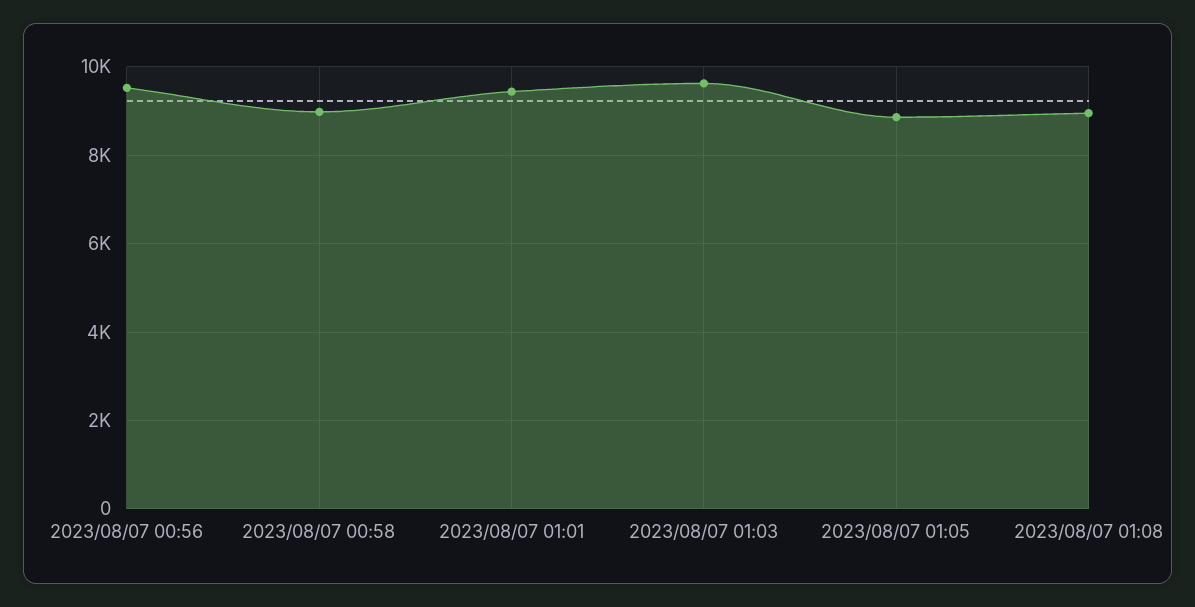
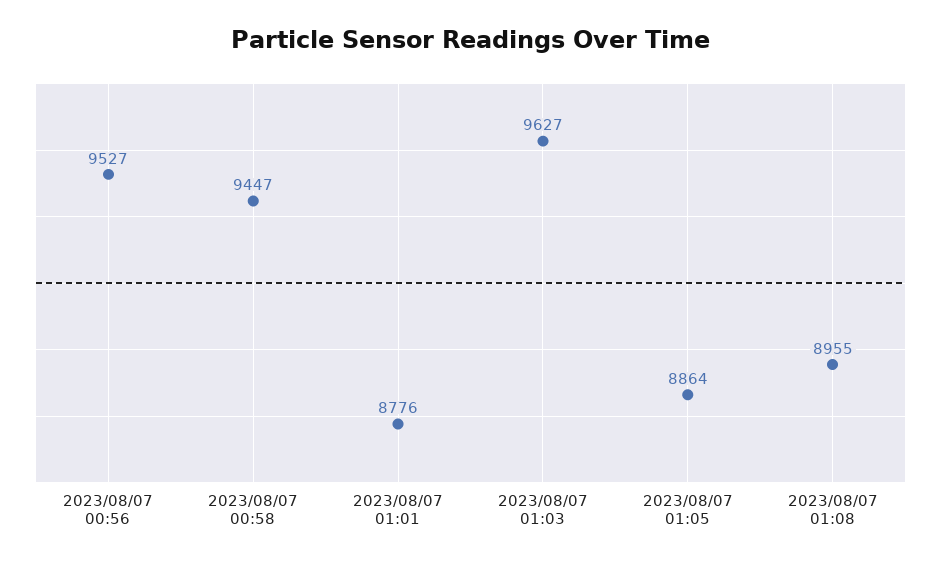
2023/08/07 00:58: 9000 -> 9447
2023/08/07 01:01: 9400 -> 8776

